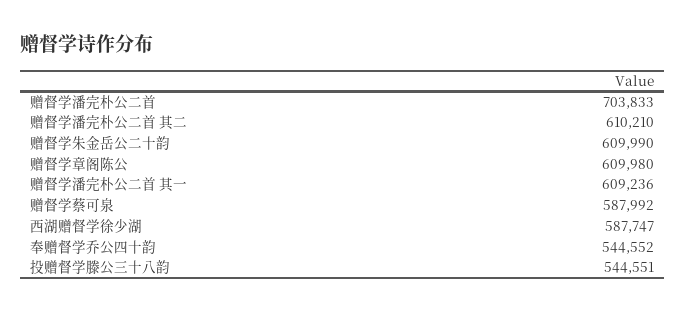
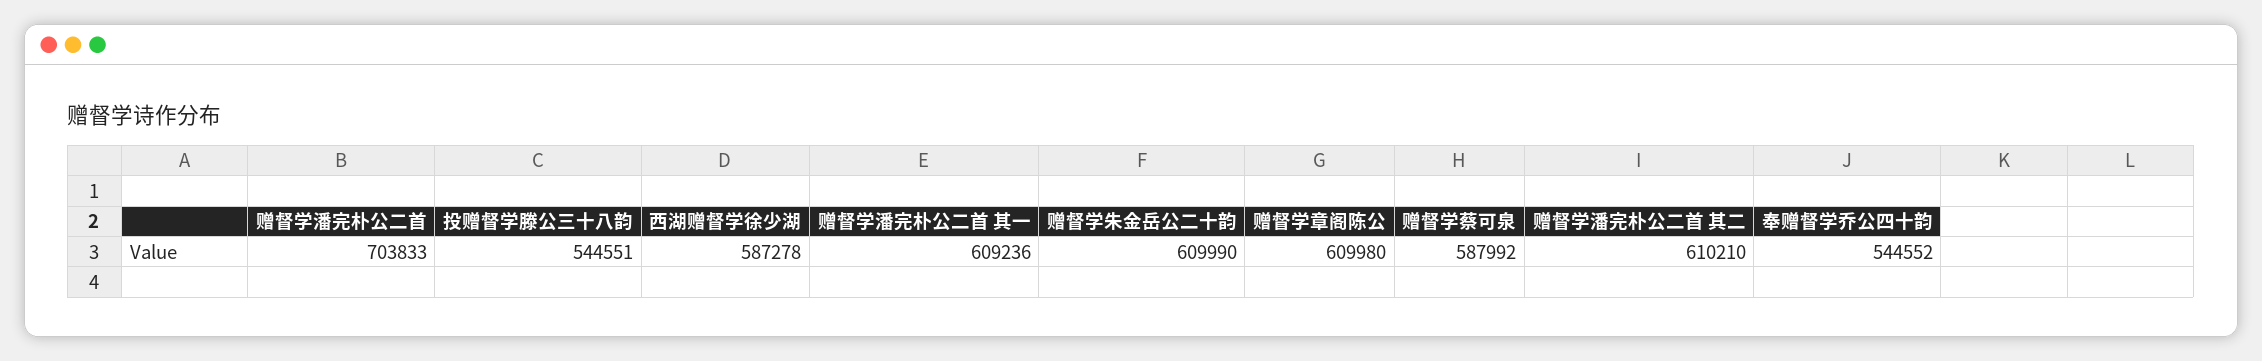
西湖赠督学徐少湖: 587747 -> 587278

